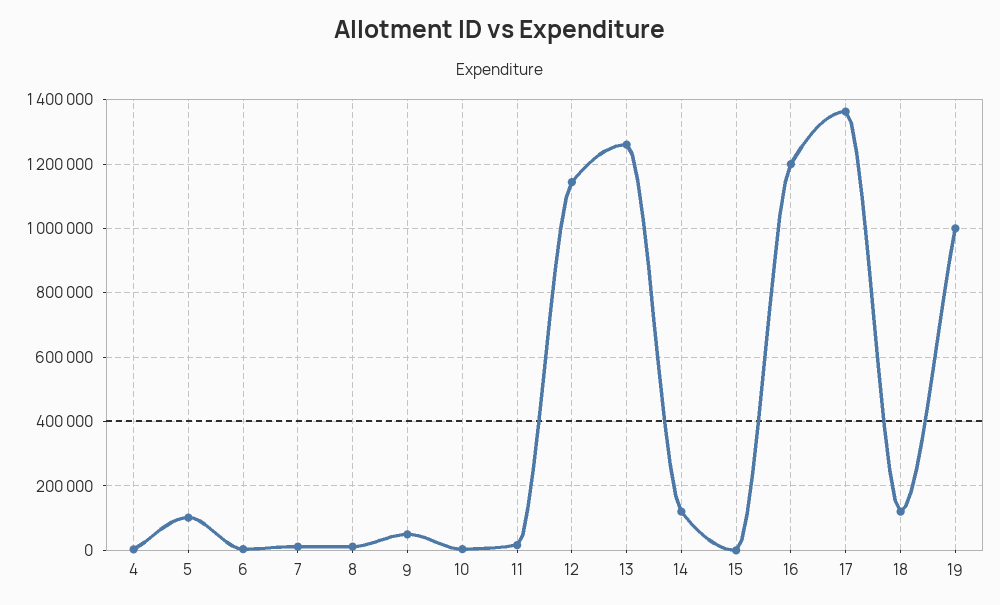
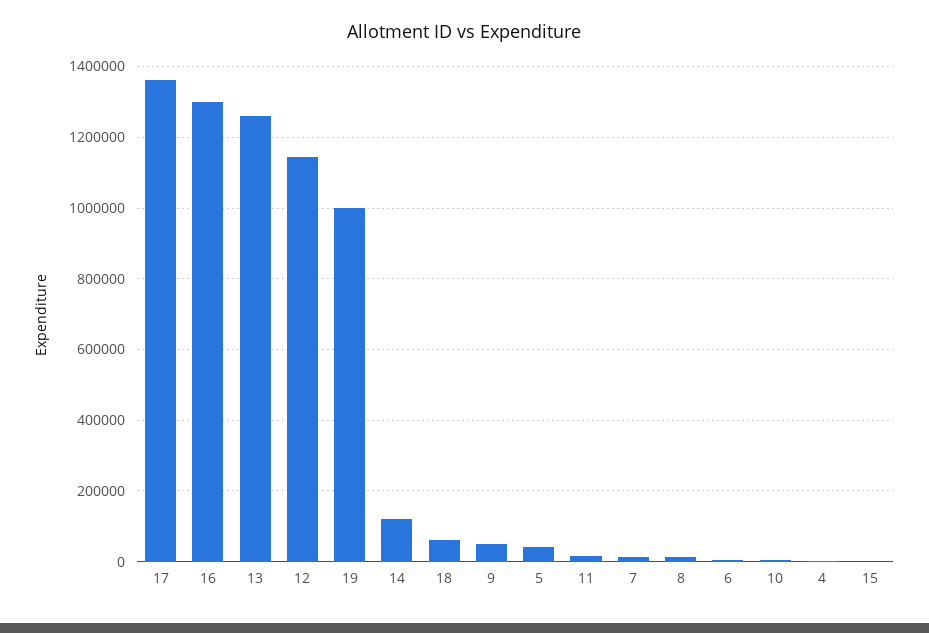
5: 100000 -> 40000
16: 1200000 -> 1300000
18: 120000 -> 60000

